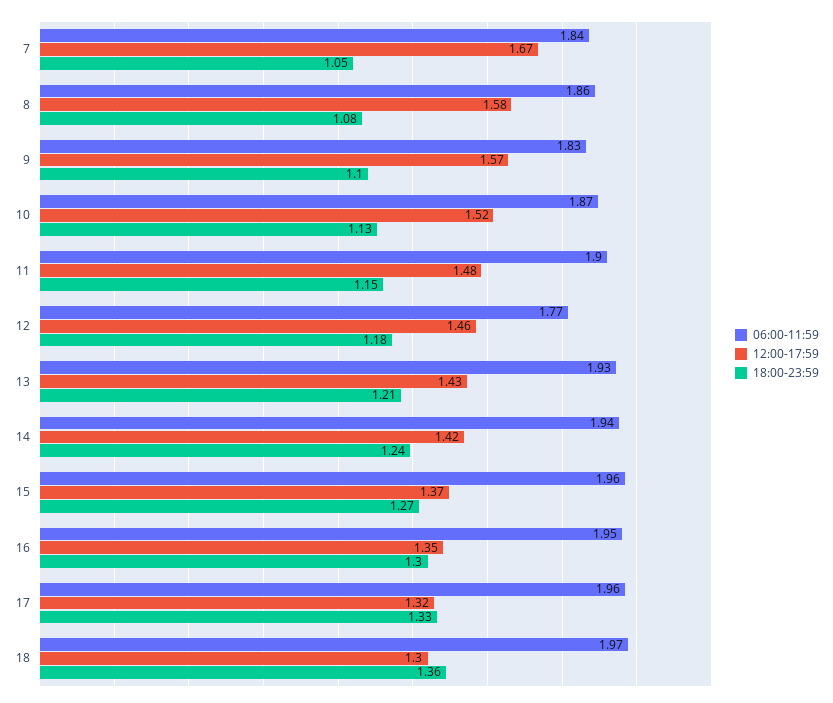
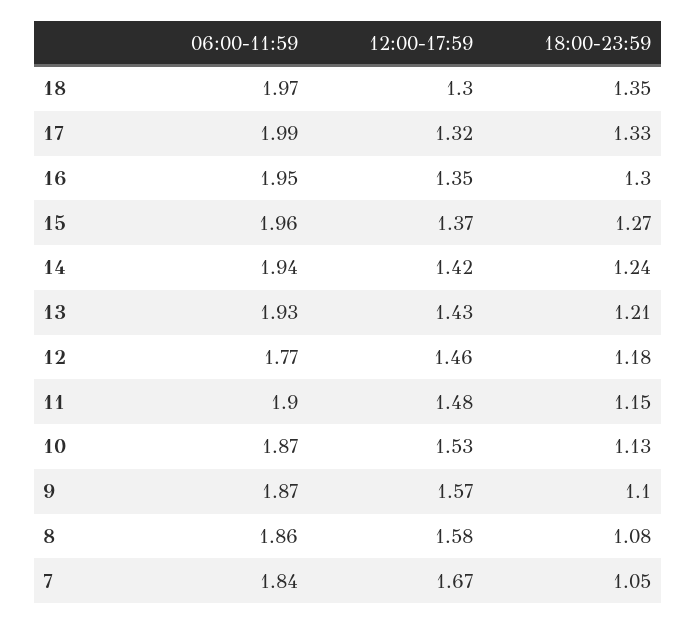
06:00-11:59, 9: 1.83 -> 1.87
12:00-17:59, 10: 1.52 -> 1.53
06:00-11:59, 17: 1.96 -> 1.99
18:00-23:59, 18: 1.36 -> 1.35

